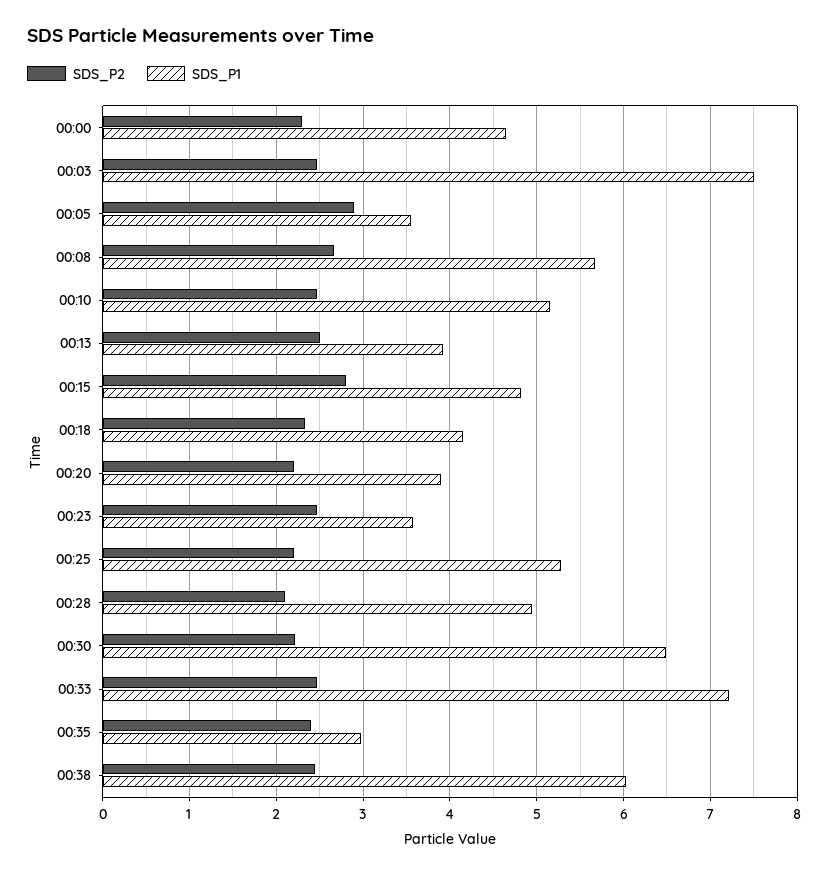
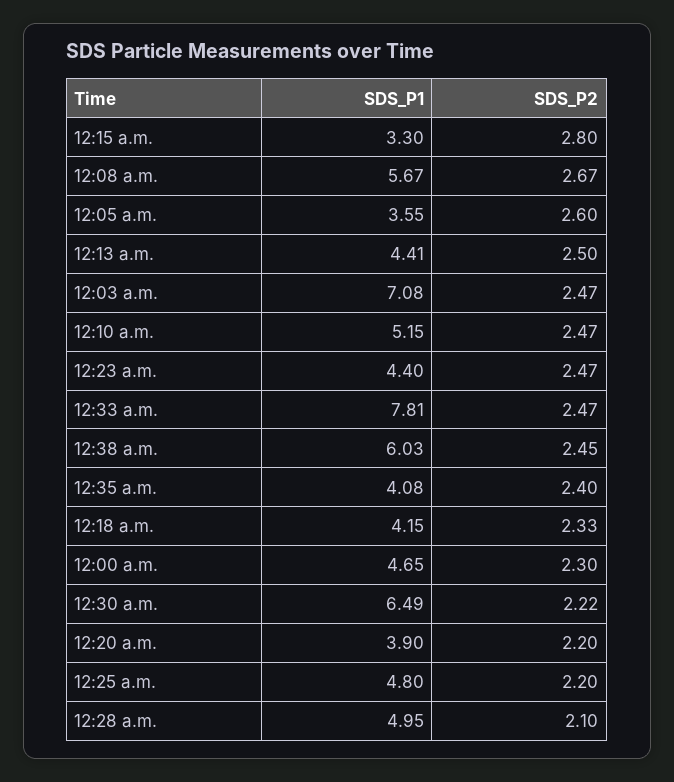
SDS_P1, 00:03: 7.5 -> 7.08
SDS_P2, 00:05: 2.9 -> 2.6
SDS_P1, 00:13: 3.9 -> 4.41
SDS_P1, 00:15: 4.8 -> 3.3
SDS_P1, 00:23: 3.6 -> 4.4
SDS_P1, 00:25: 5.3 -> 4.8
SDS_P1, 00:33: 7.2 -> 7.81
SDS_P1, 00:35: 3 -> 4.08

